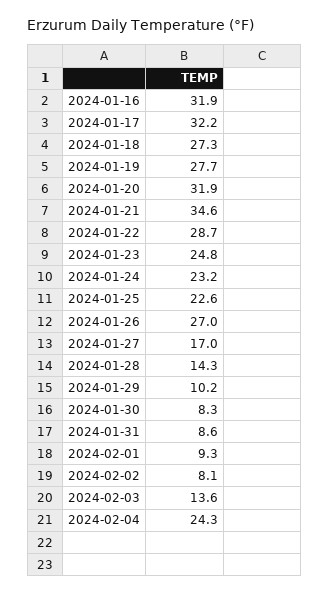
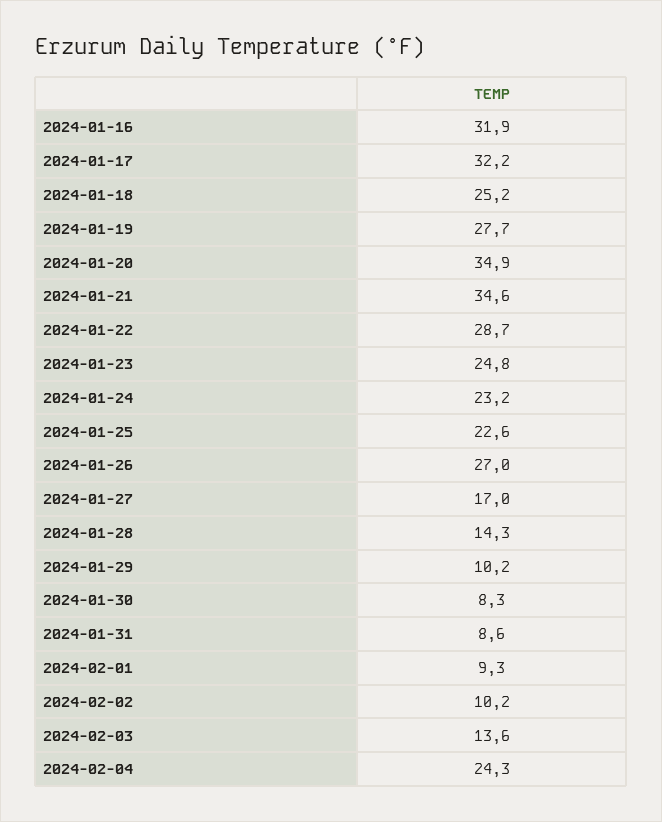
2024-01-18: 27.3 -> 25.2
2024-01-20: 31.9 -> 34.9
2024-02-02: 8.1 -> 10.2

